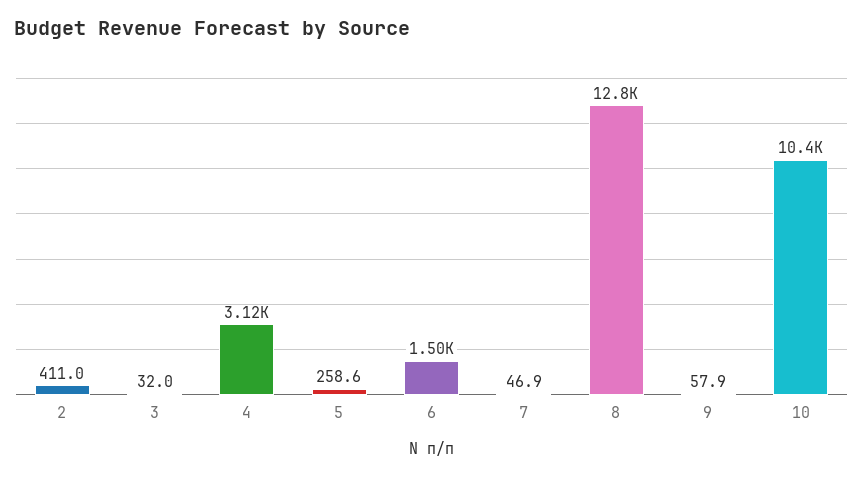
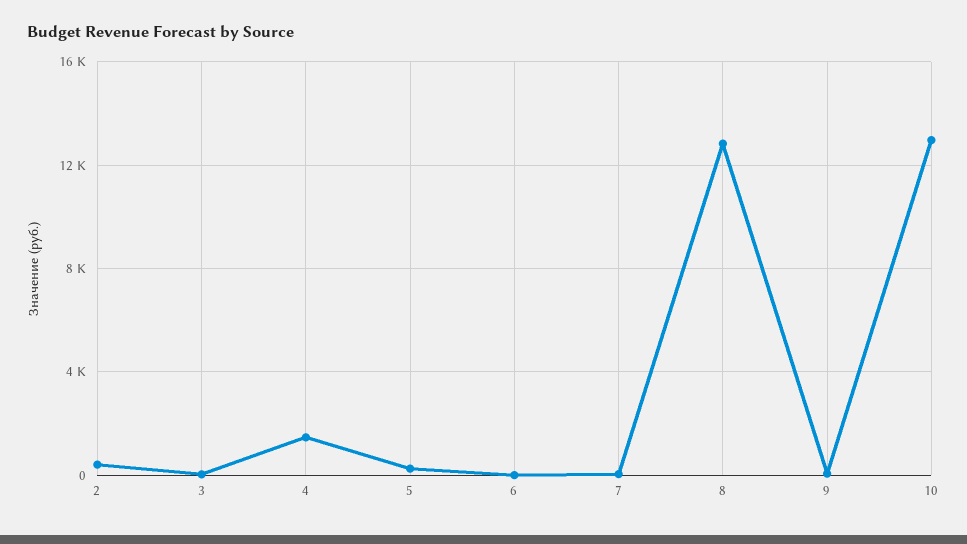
4: 3120 -> 1500
6: 1500 -> 0
10: 10400 -> 13000

